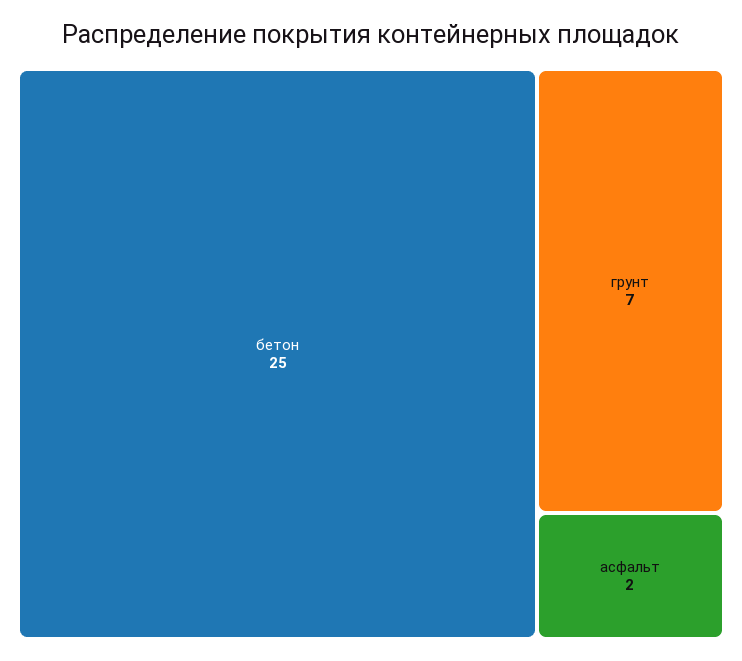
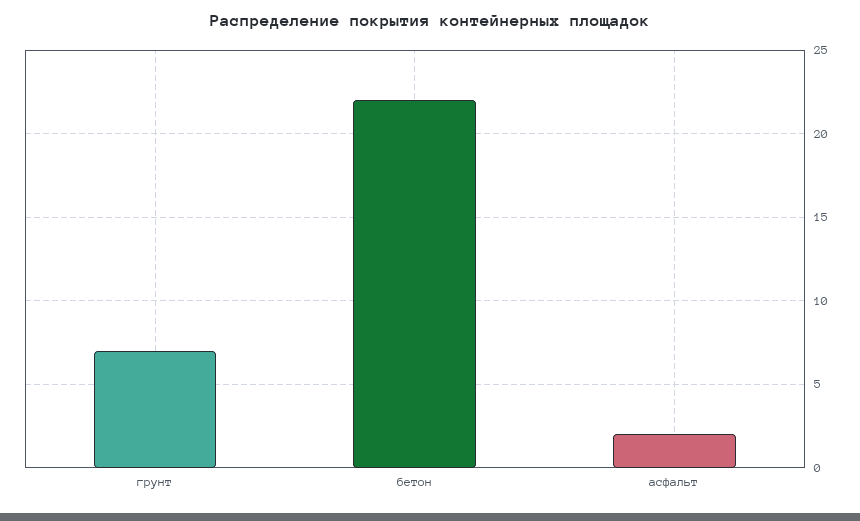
бетон: 25 -> 22

